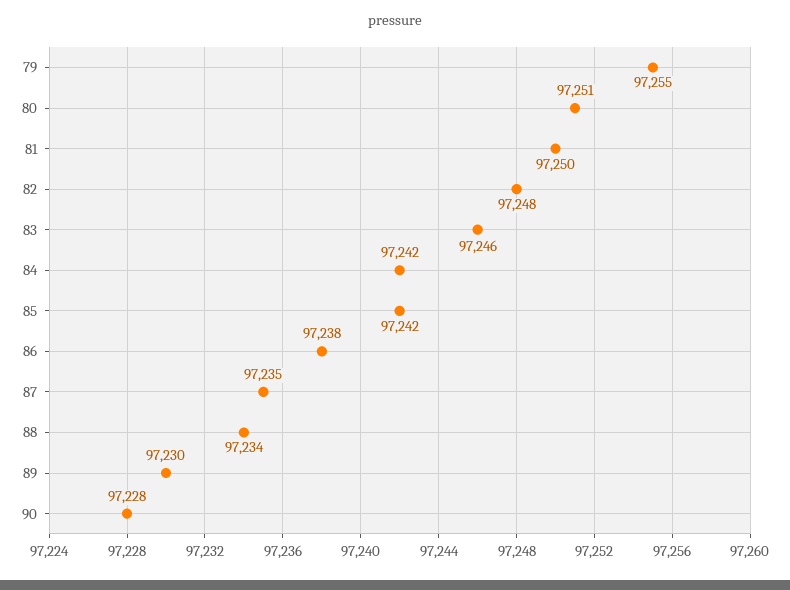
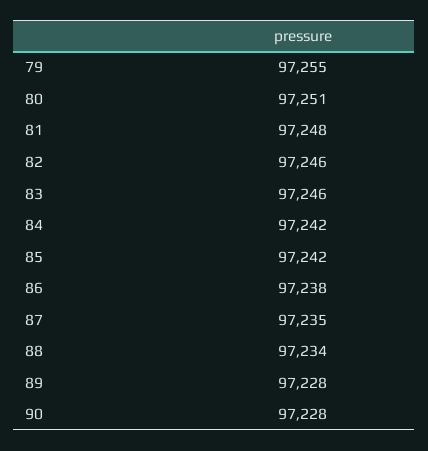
81: 97250 -> 97248
82: 97248 -> 97246
89: 97230 -> 97228

